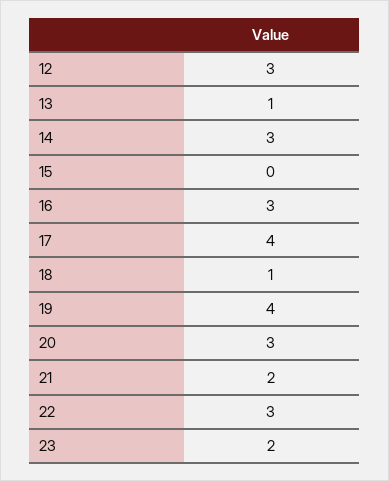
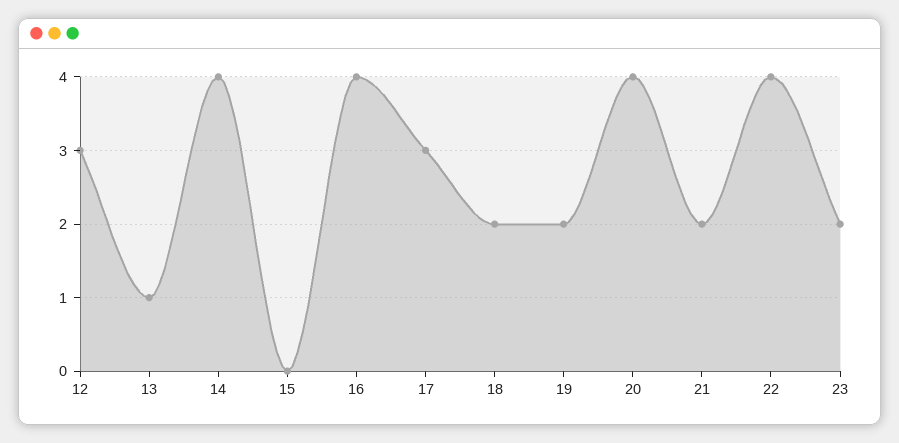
14: 3 -> 4
16: 3 -> 4
17: 4 -> 3
18: 1 -> 2
19: 4 -> 2
20: 3 -> 4
22: 3 -> 4

